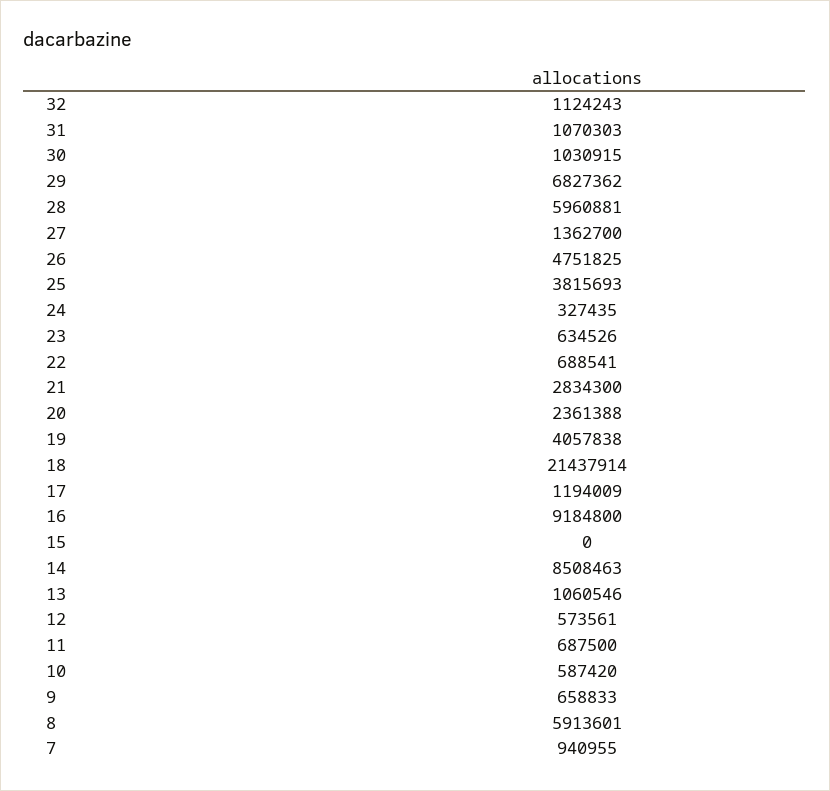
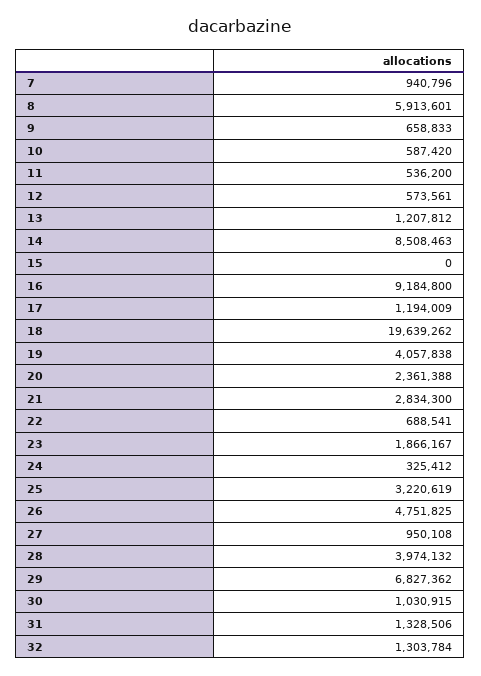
32: 1124243 -> 1303784
31: 1070303 -> 1328506
28: 5960881 -> 3974132
27: 1362700 -> 950108
25: 3815693 -> 3220619
24: 327435 -> 325412
23: 634526 -> 1866167
18: 21437914 -> 19639262
13: 1060546 -> 1207812
11: 687500 -> 536200
7: 940955 -> 940796

